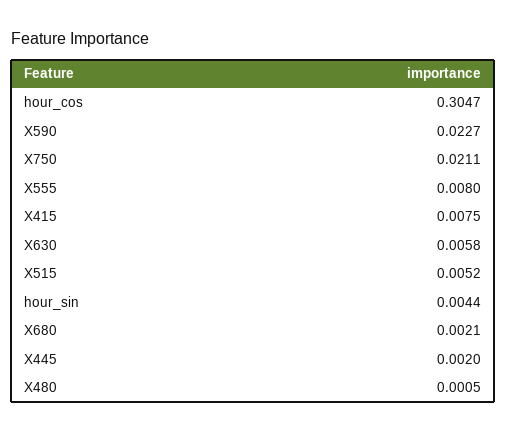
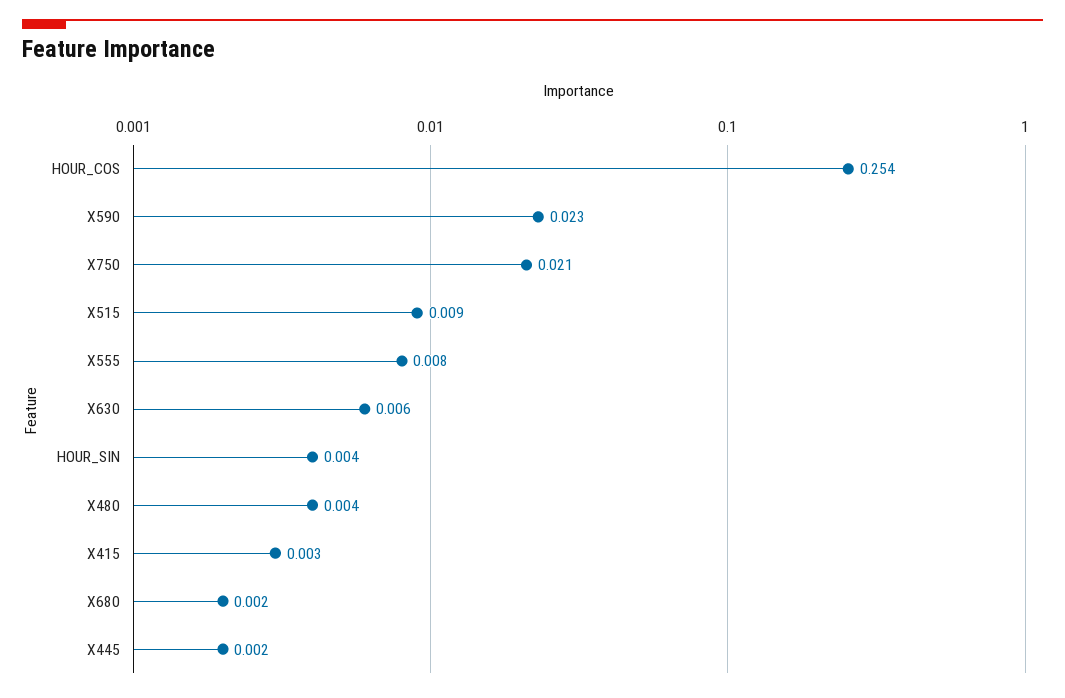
hour_cos: 0.3047 -> 0.254
X415: 0.0075 -> 0.003
X515: 0.0052 -> 0.009
X480: 0.0005 -> 0.004

